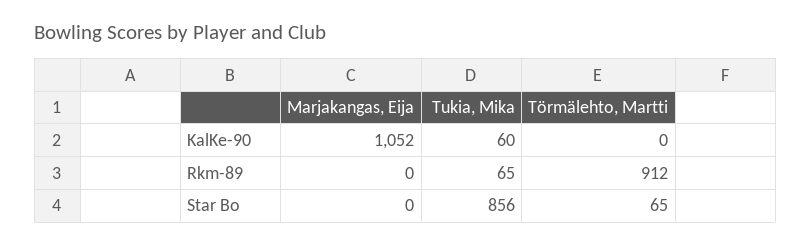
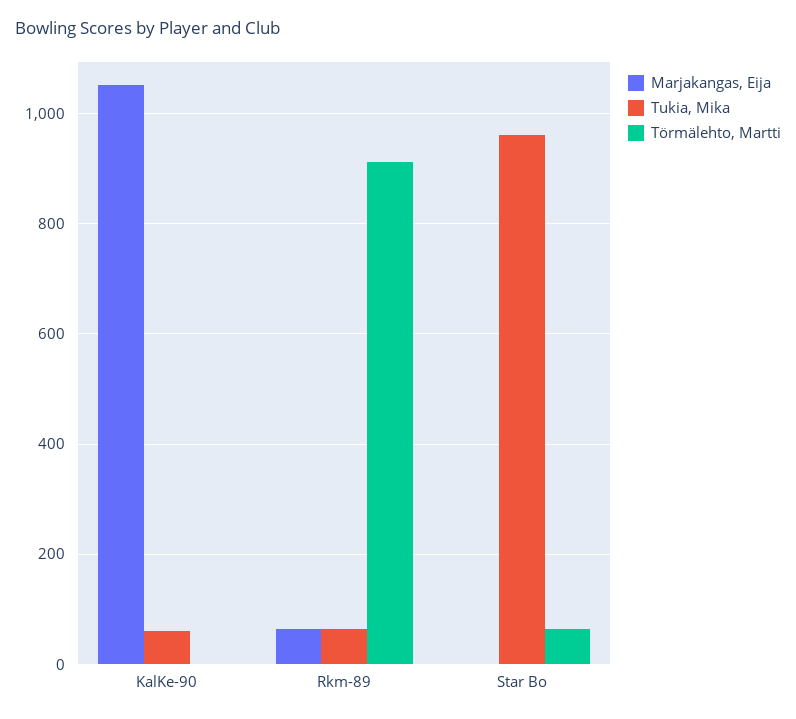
Marjakangas, Eija, Rkm-89: 0 -> 60
Tukia, Mika, Star Bo: 856 -> 960

